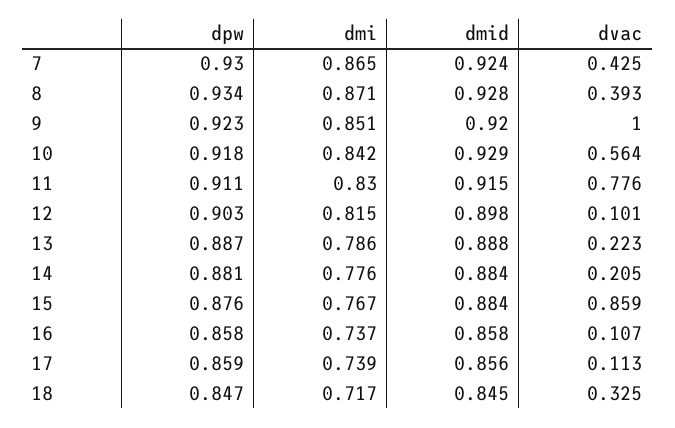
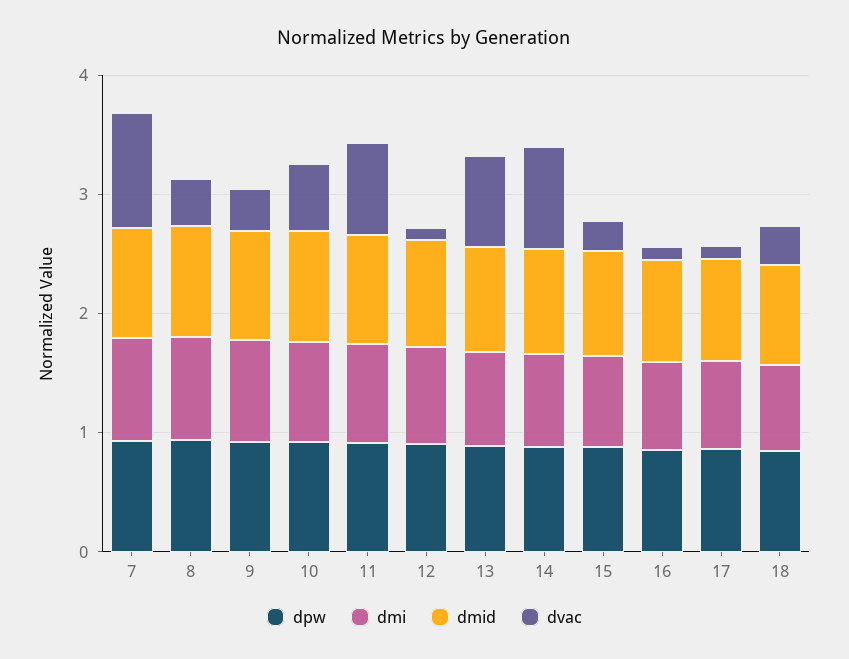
dvac, 7: 0.425 -> 1
dvac, 9: 1 -> 0.4
dvac, 13: 0.223 -> 0.8
dvac, 14: 0.205 -> 0.8
dvac, 15: 0.859 -> 0.2

